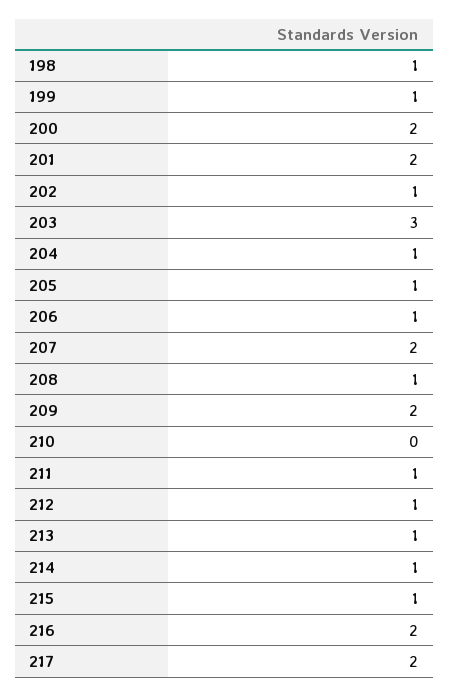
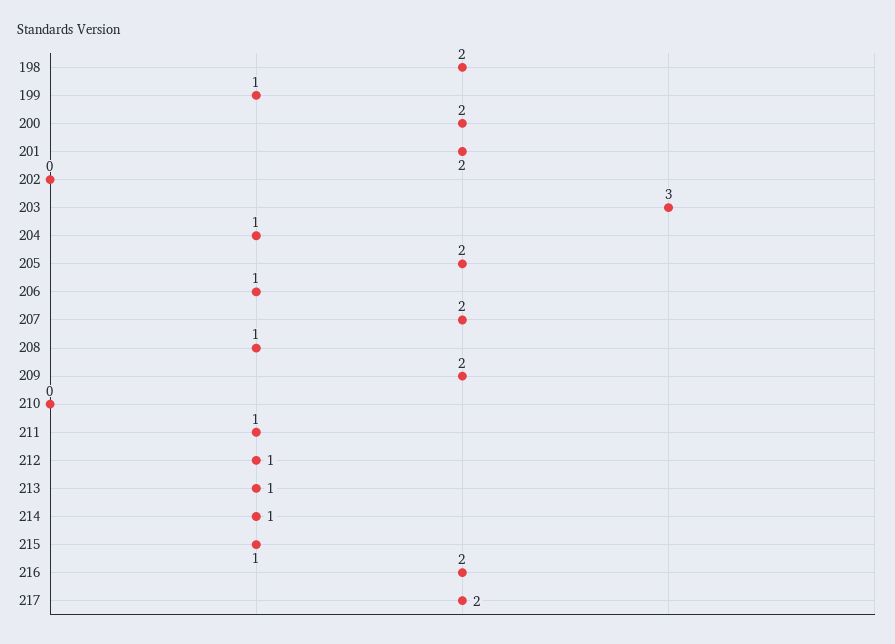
198: 1 -> 2
202: 1 -> 0
205: 1 -> 2

